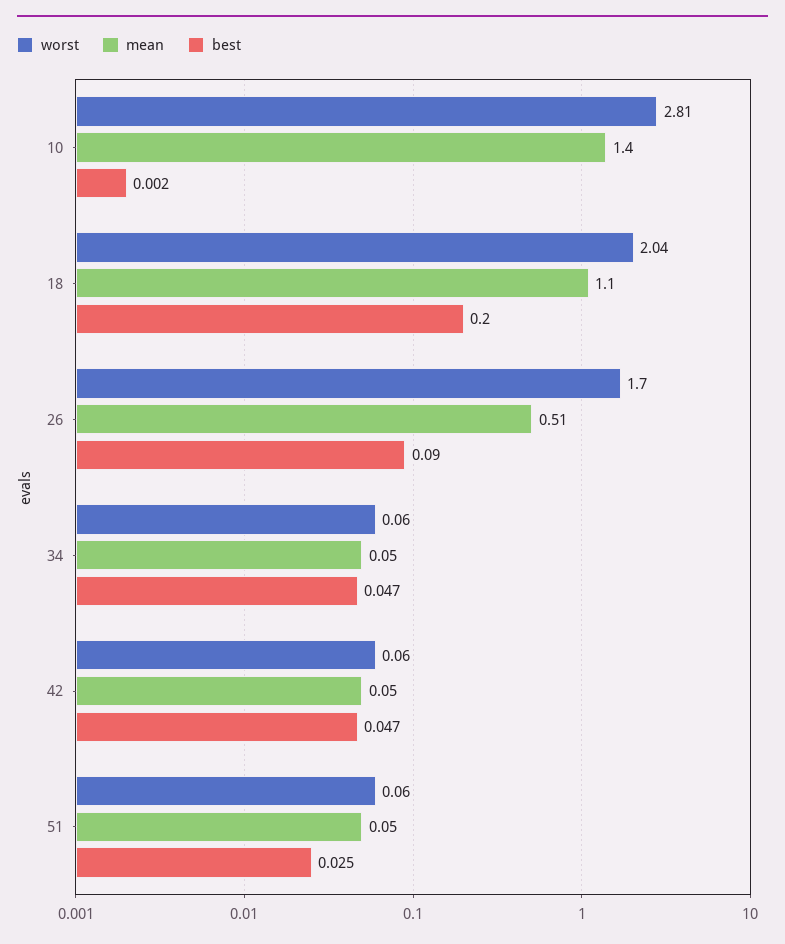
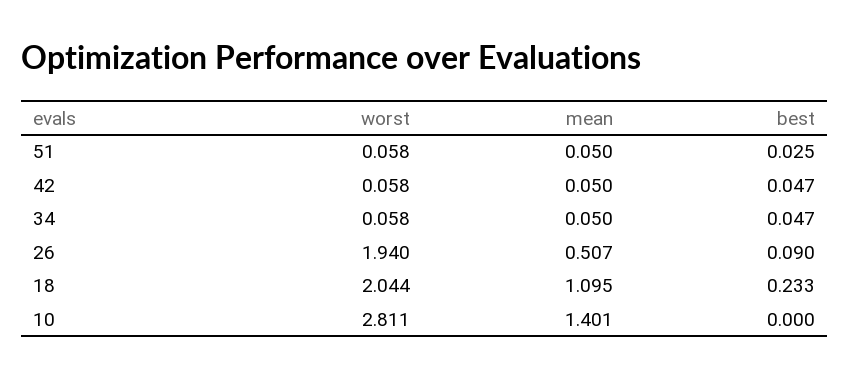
best, 10: 0.002 -> 0
best, 18: 0.2 -> 0.233
worst, 26: 1.7 -> 1.94

